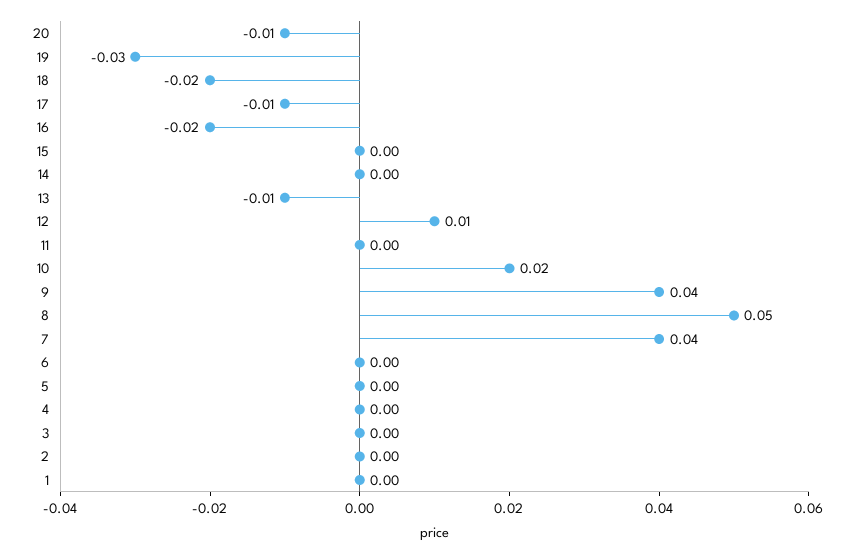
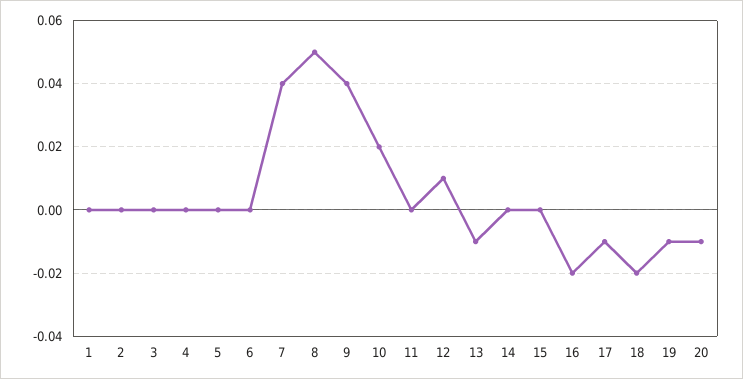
19: -0.03 -> -0.01

